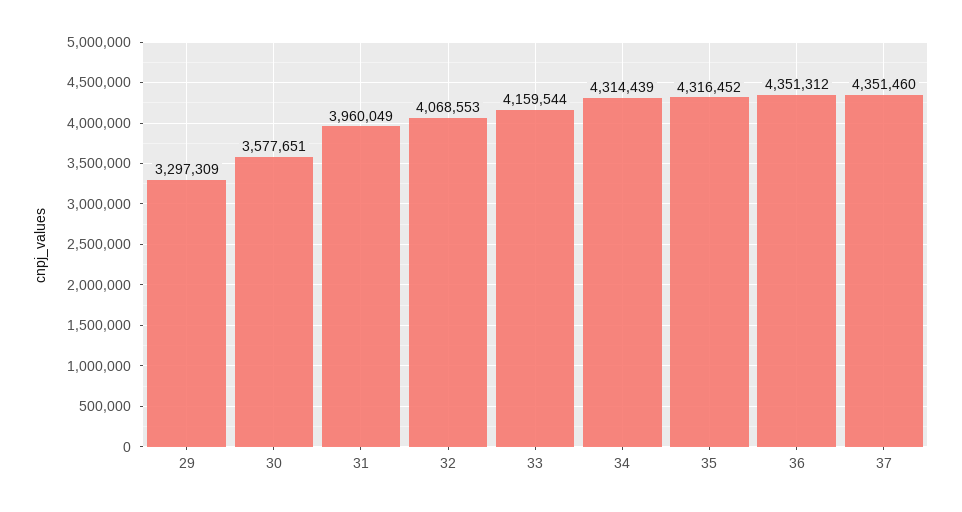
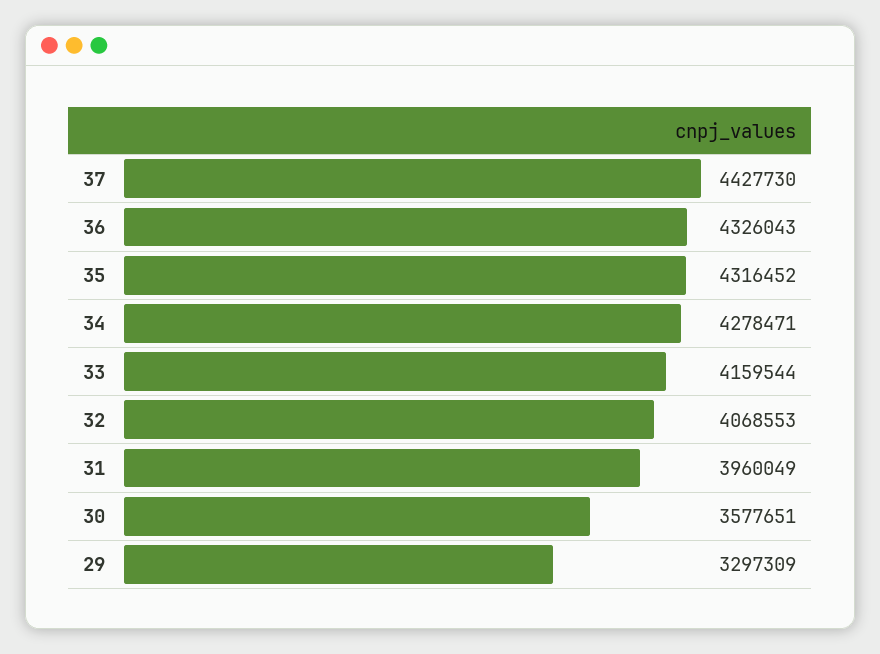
34: 4314439 -> 4278471
36: 4351312 -> 4326043
37: 4351460 -> 4427730

